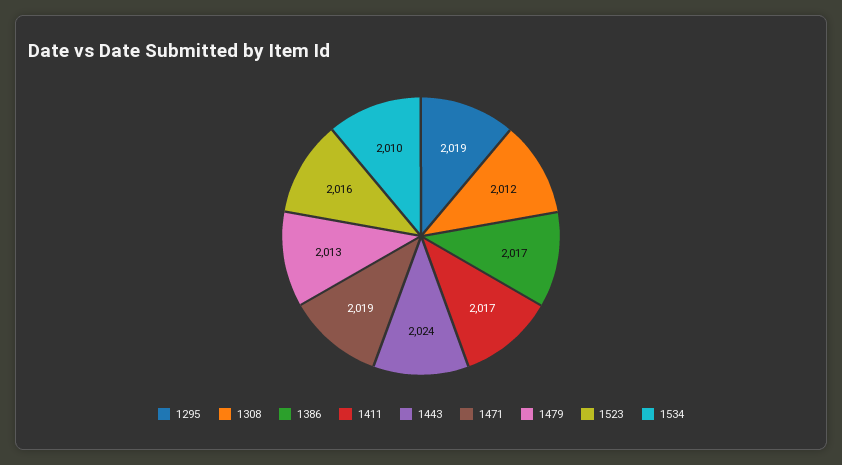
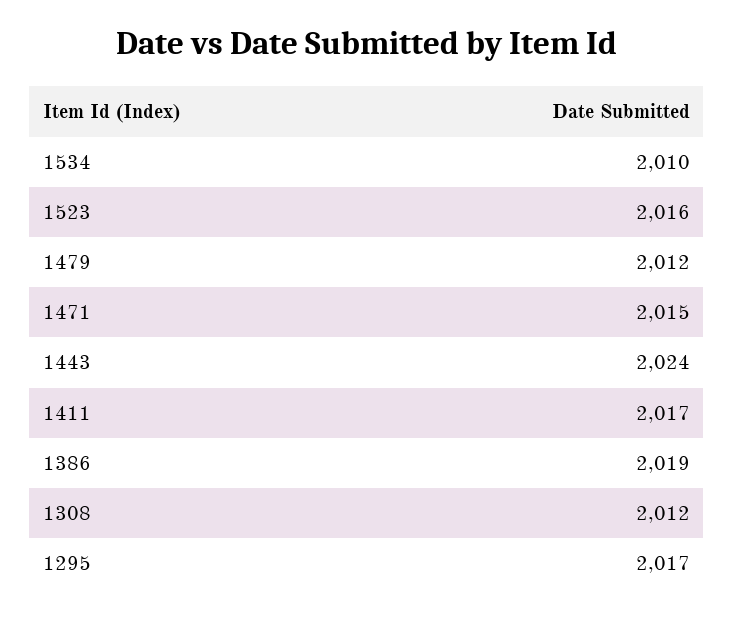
1295: 2019 -> 2017
1386: 2017 -> 2019
1471: 2019 -> 2015
1479: 2013 -> 2012

